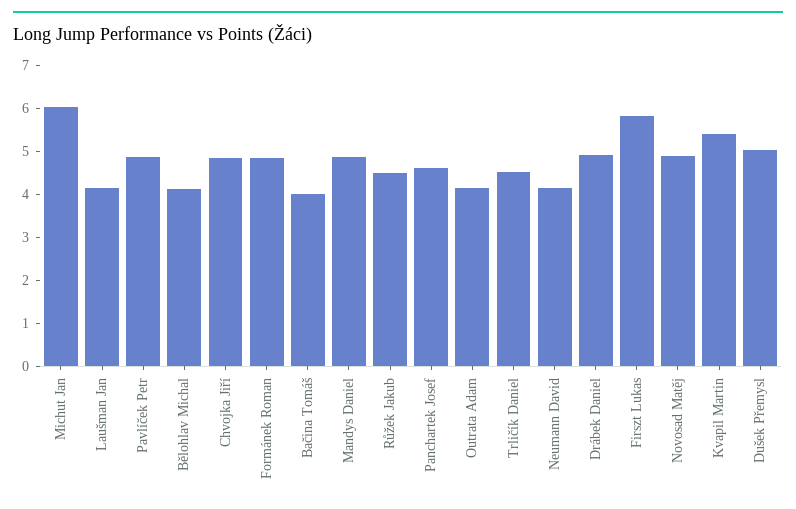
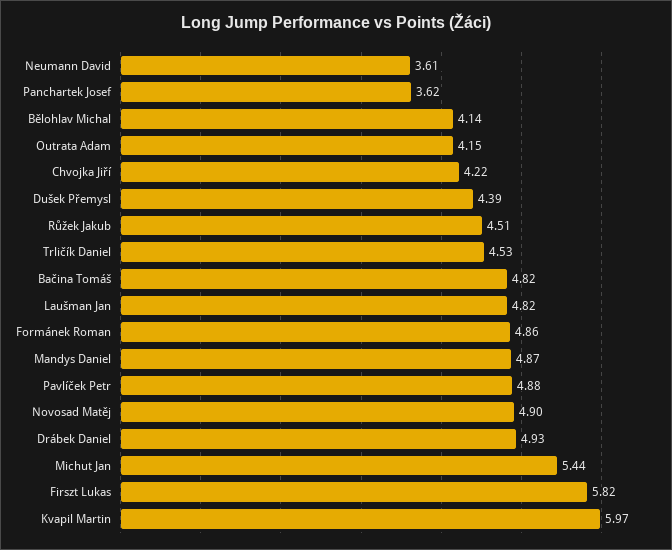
Michut Jan: 6 -> 5.44
Laušman Jan: 4.2 -> 4.82
Chvojka Jiří: 4.8 -> 4.22
Bačina Tomáš: 4 -> 4.82
Panchartek Josef: 4.6 -> 3.62
Neumann David: 4.2 -> 3.61
Kvapil Martin: 5.4 -> 5.97
Dušek Přemysl: 5 -> 4.39

